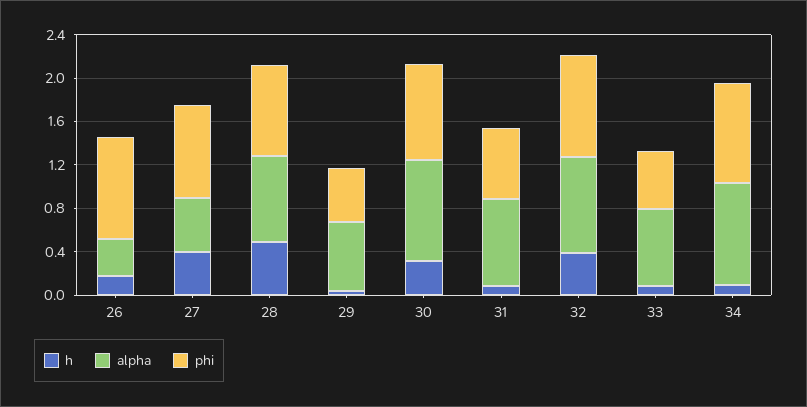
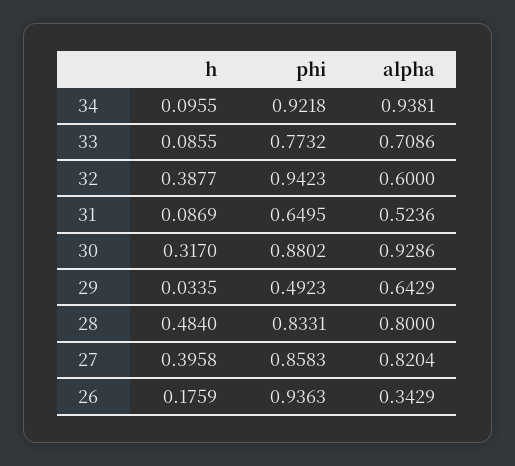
alpha, 27: 0.5 -> 0.8204
alpha, 31: 0.8 -> 0.5236
alpha, 32: 0.9 -> 0.6
phi, 33: 0.5 -> 0.7732

